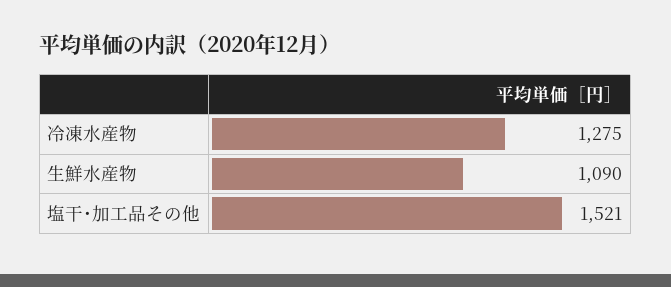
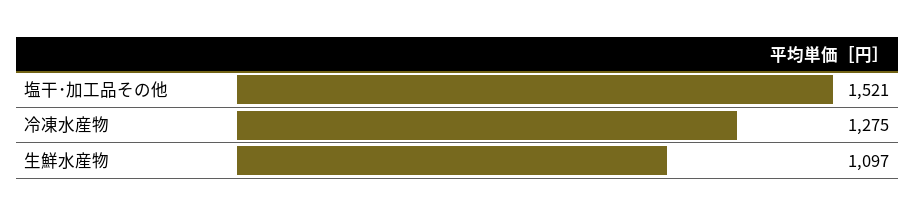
生鮮水産物: 1090 -> 1097

